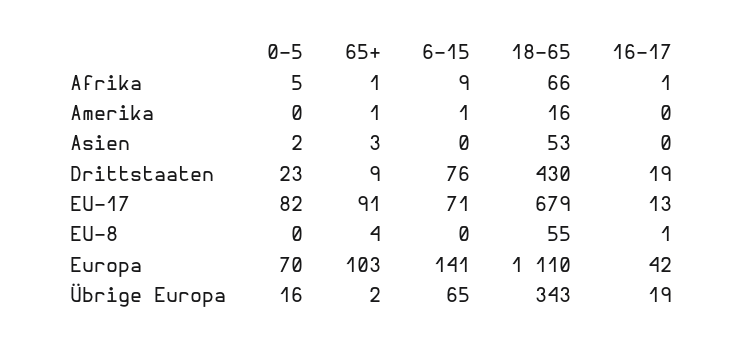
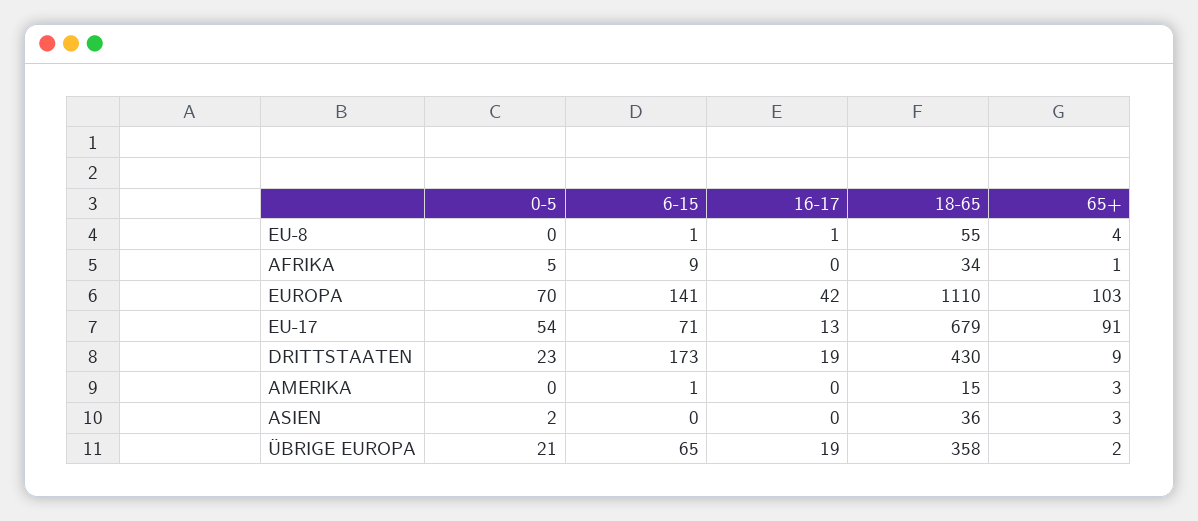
18-65, Afrika: 66 -> 34
16-17, Afrika: 1 -> 0
65+, Amerika: 1 -> 3
18-65, Amerika: 16 -> 15
18-65, Asien: 53 -> 36
6-15, Drittstaaten: 76 -> 173
0-5, EU-17: 82 -> 54
6-15, EU-8: 0 -> 1
0-5, Übrige Europa: 16 -> 21
18-65, Übrige Europa: 343 -> 358

